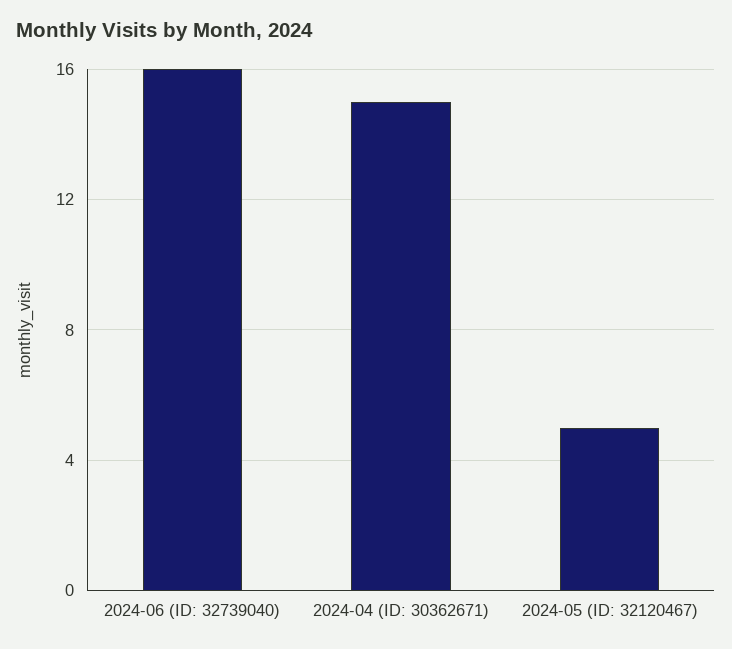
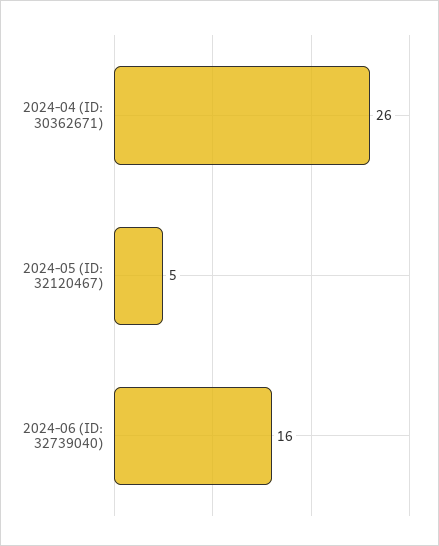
2024-04 (ID: 30362671): 15 -> 26

